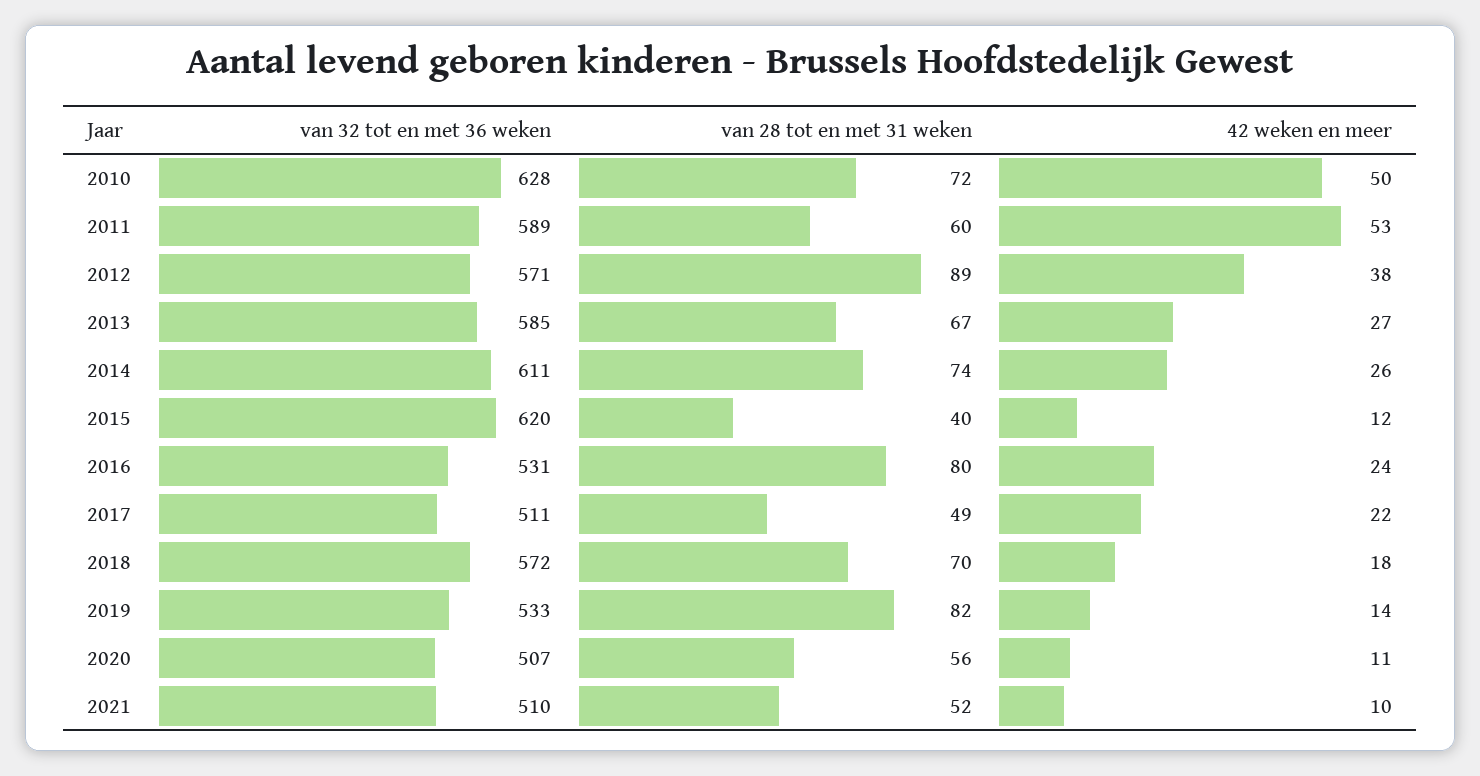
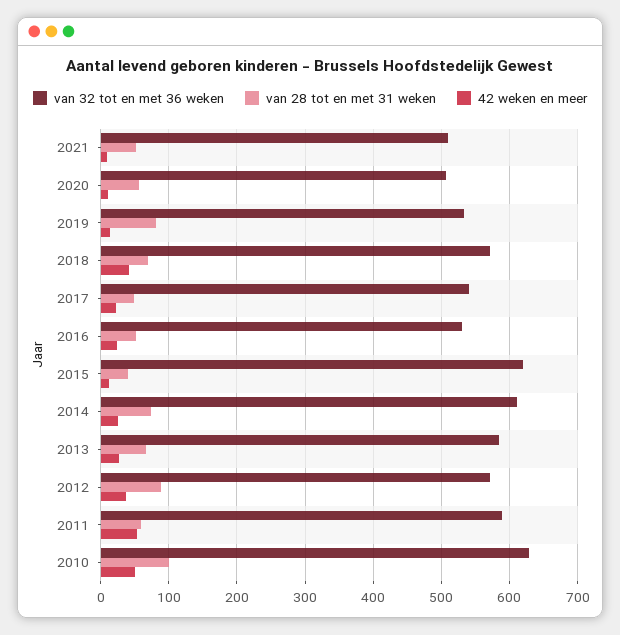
van 28 tot en met 31 weken, 2010: 72 -> 100
van 28 tot en met 31 weken, 2016: 80 -> 50
van 32 tot en met 36 weken, 2017: 511 -> 540
42 weken en meer, 2018: 18 -> 40

